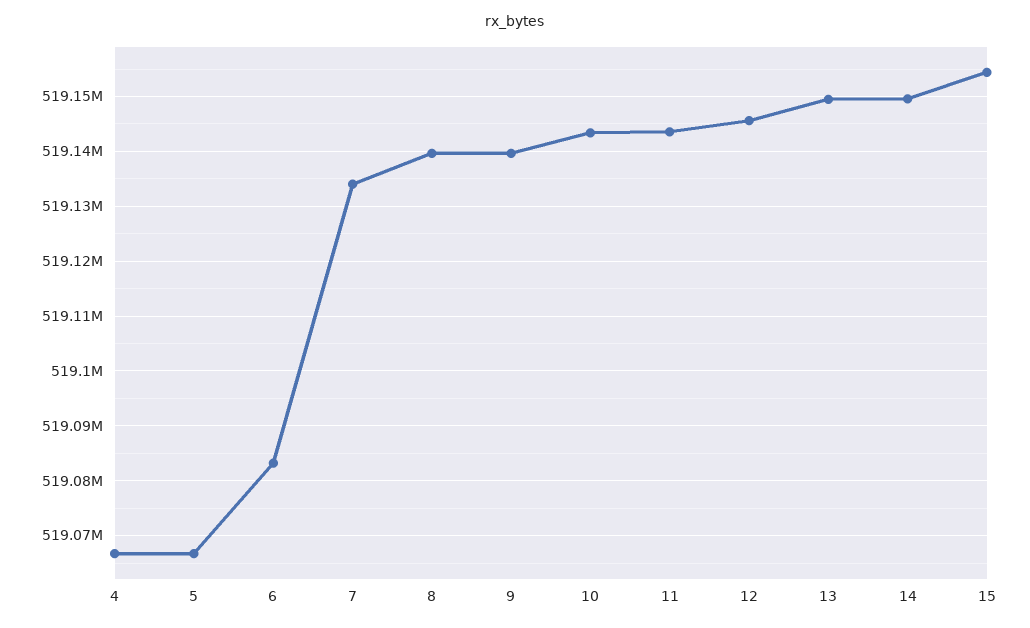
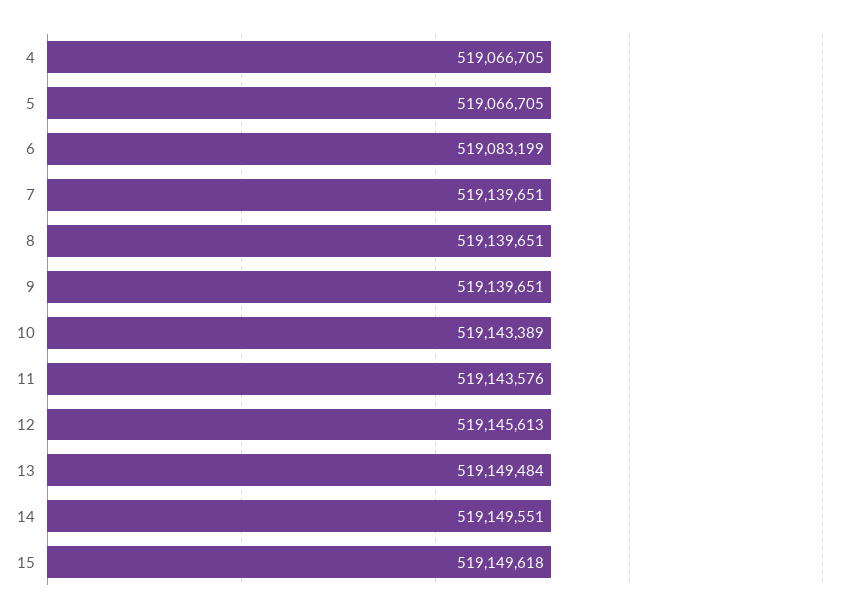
7: 519134000 -> 519139651
15: 519154000 -> 519149618

